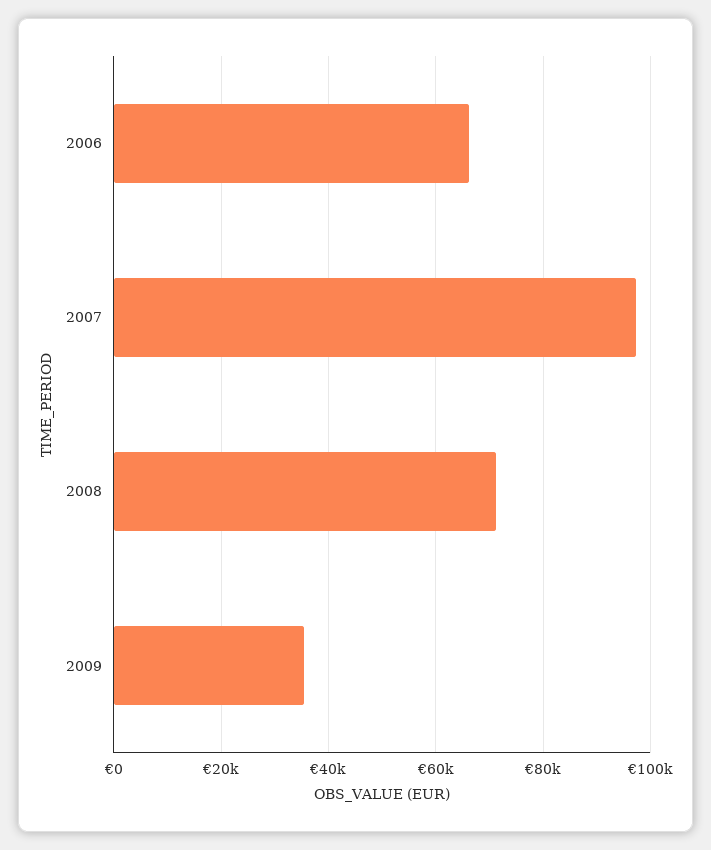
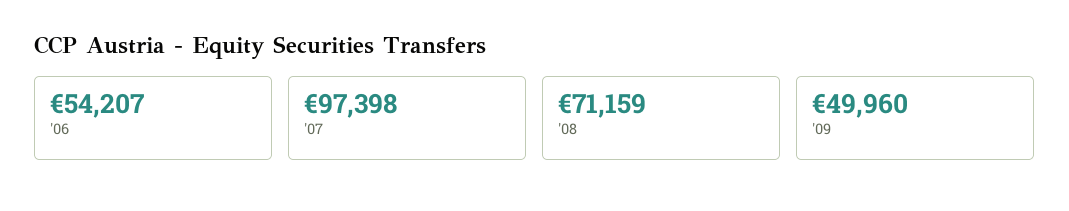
2006: 66000 -> 54207
2009: 36000 -> 49960

